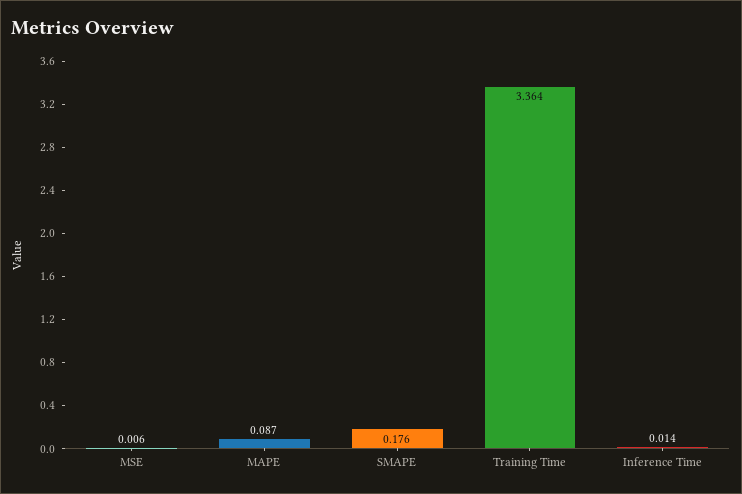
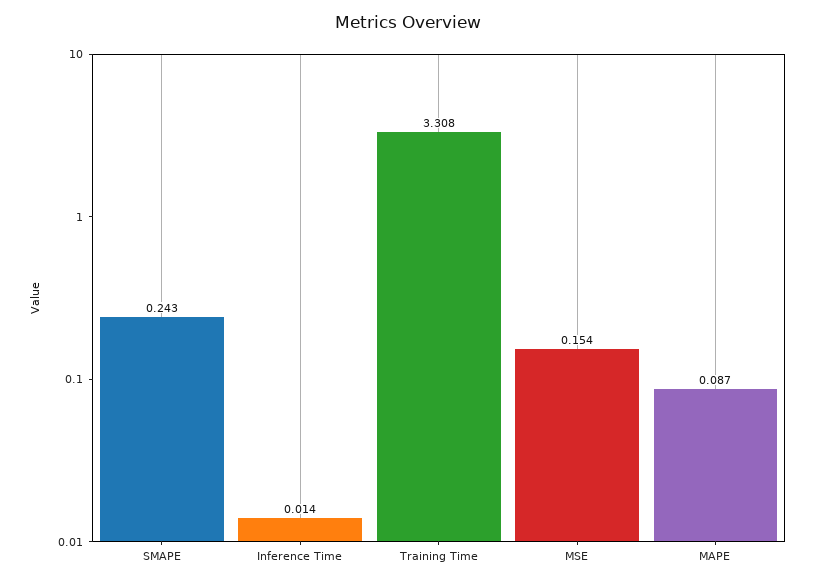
MSE: 0.006 -> 0.154
SMAPE: 0.176 -> 0.243
Training Time: 3.364 -> 3.308

